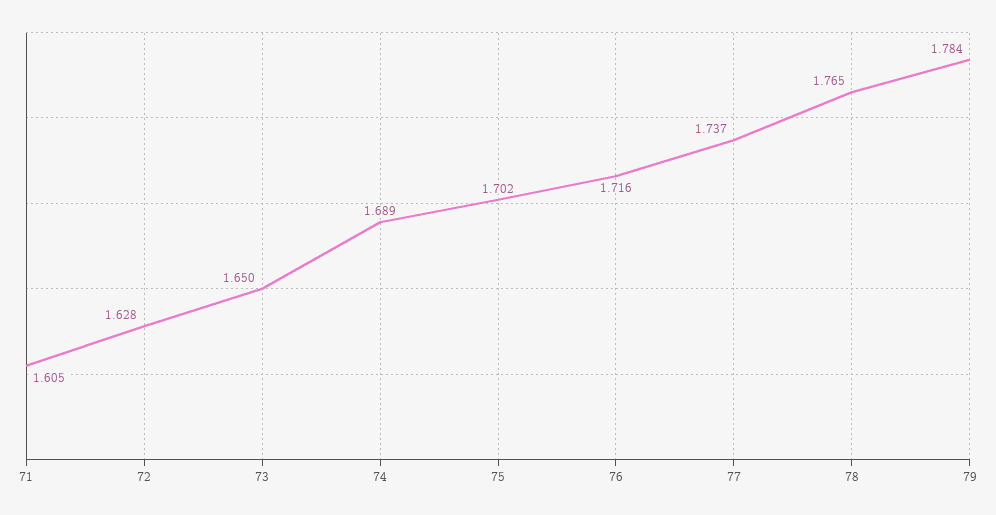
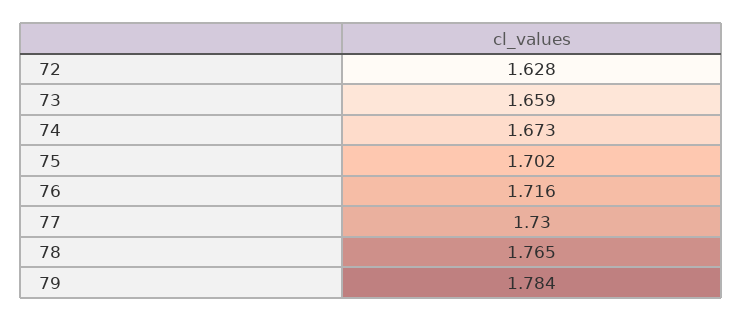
71: 1.605 -> none
73: 1.65 -> 1.659
74: 1.689 -> 1.673
77: 1.737 -> 1.73

